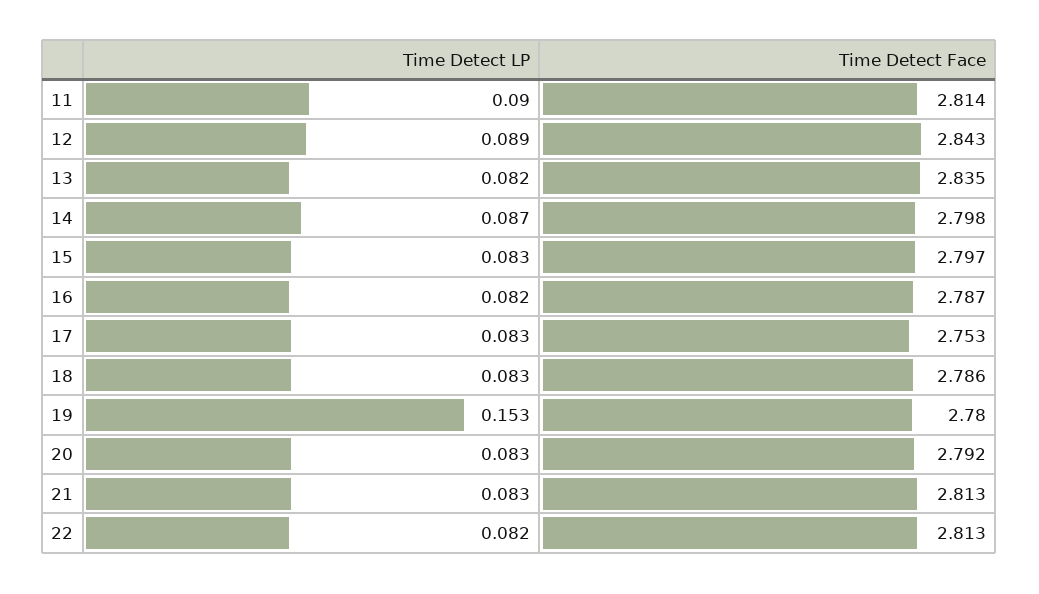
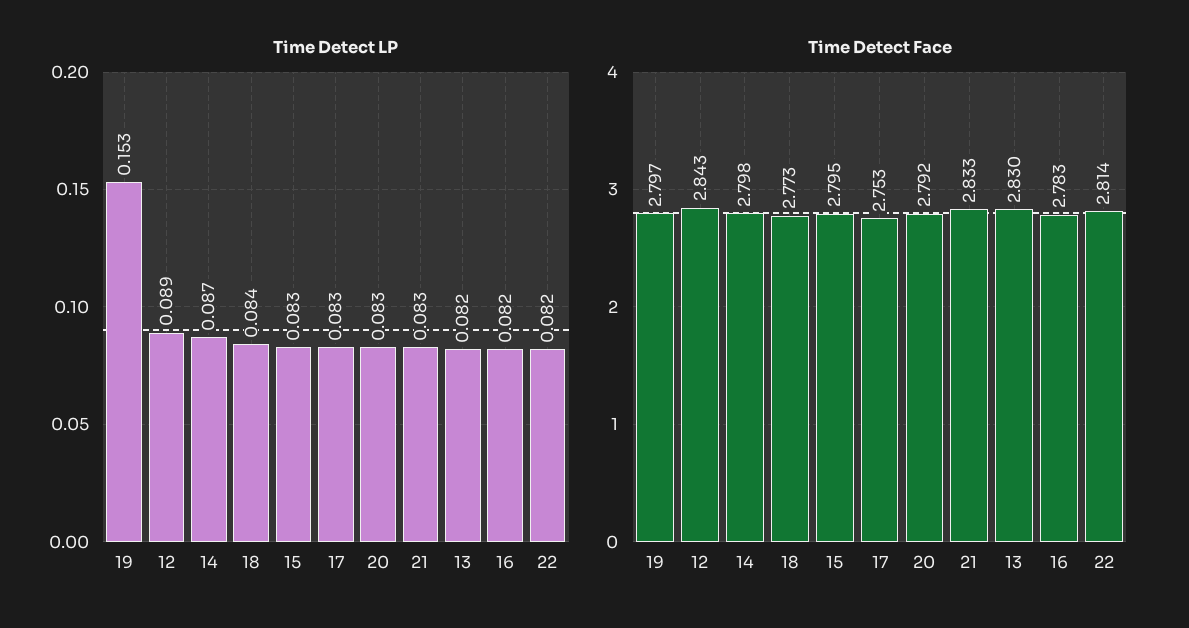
Time Detect LP, 11: 0.09 -> none
Time Detect Face, 11: 2.814 -> none
Time Detect Face, 13: 2.835 -> 2.83
Time Detect Face, 15: 2.797 -> 2.795
Time Detect Face, 16: 2.787 -> 2.783
Time Detect LP, 18: 0.083 -> 0.084
Time Detect Face, 18: 2.786 -> 2.773
Time Detect Face, 19: 2.78 -> 2.797
Time Detect Face, 21: 2.813 -> 2.833
Time Detect Face, 22: 2.813 -> 2.814

